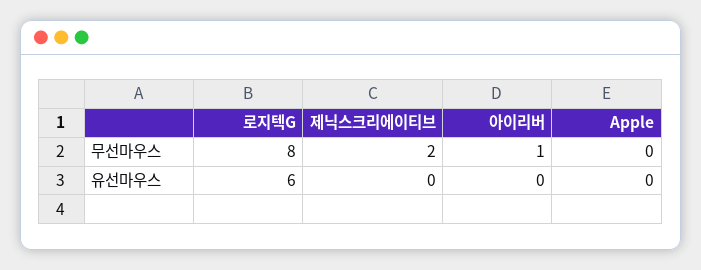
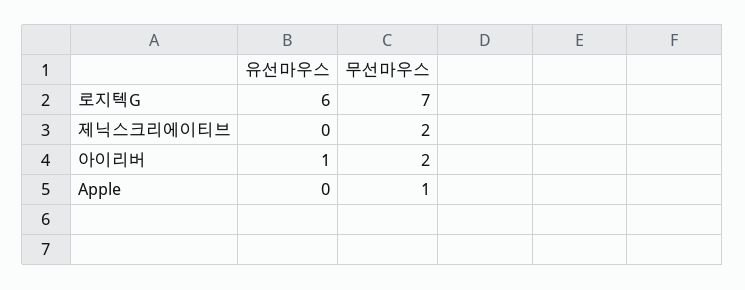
로지텍G, 무선마우스: 8 -> 7
아이리버, 무선마우스: 1 -> 2
Apple, 무선마우스: 0 -> 1
아이리버, 유선마우스: 0 -> 1

